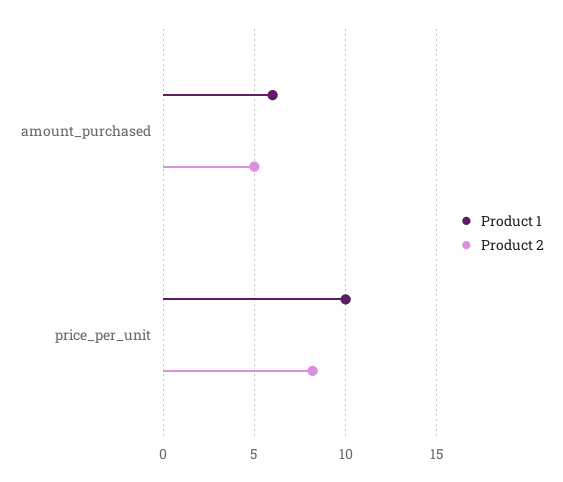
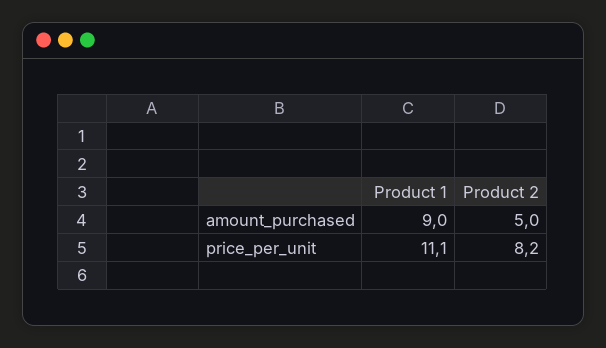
Product 1, amount_purchased: 6 -> 9
Product 1, price_per_unit: 10 -> 11.1

